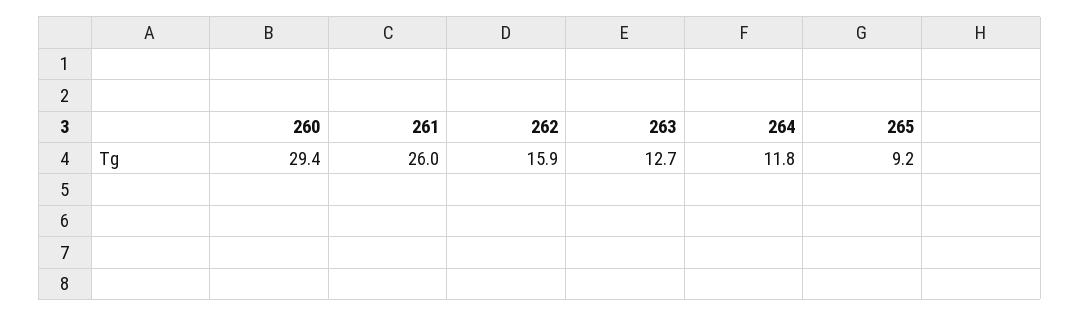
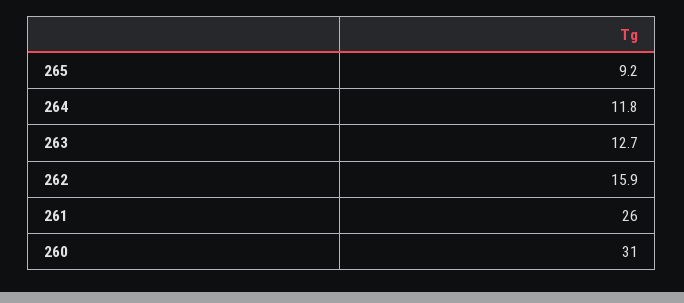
260: 29.4 -> 31

